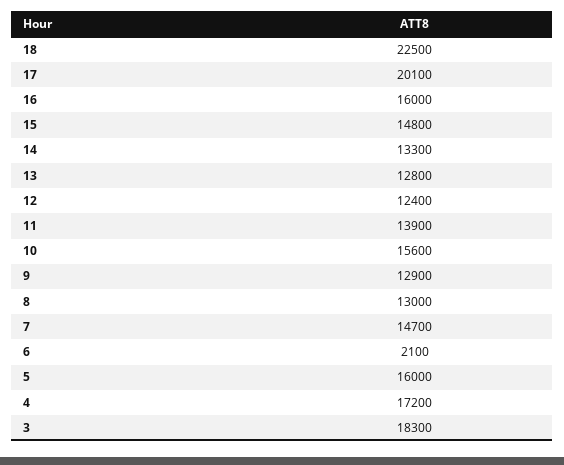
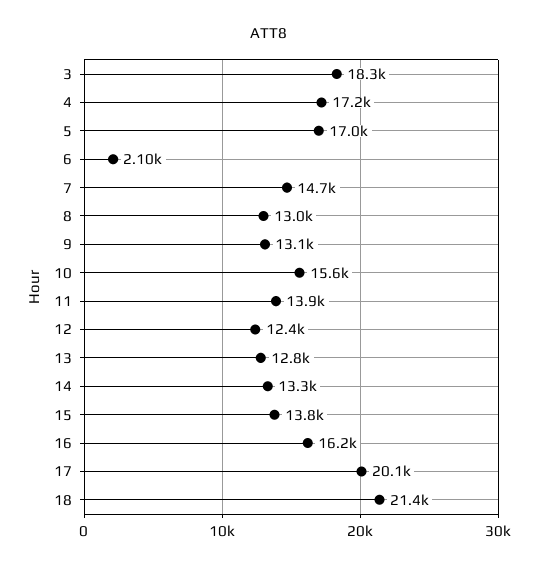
18: 22500 -> 21400
16: 16000 -> 16200
15: 14800 -> 13800
9: 12900 -> 13100
5: 16000 -> 17000

